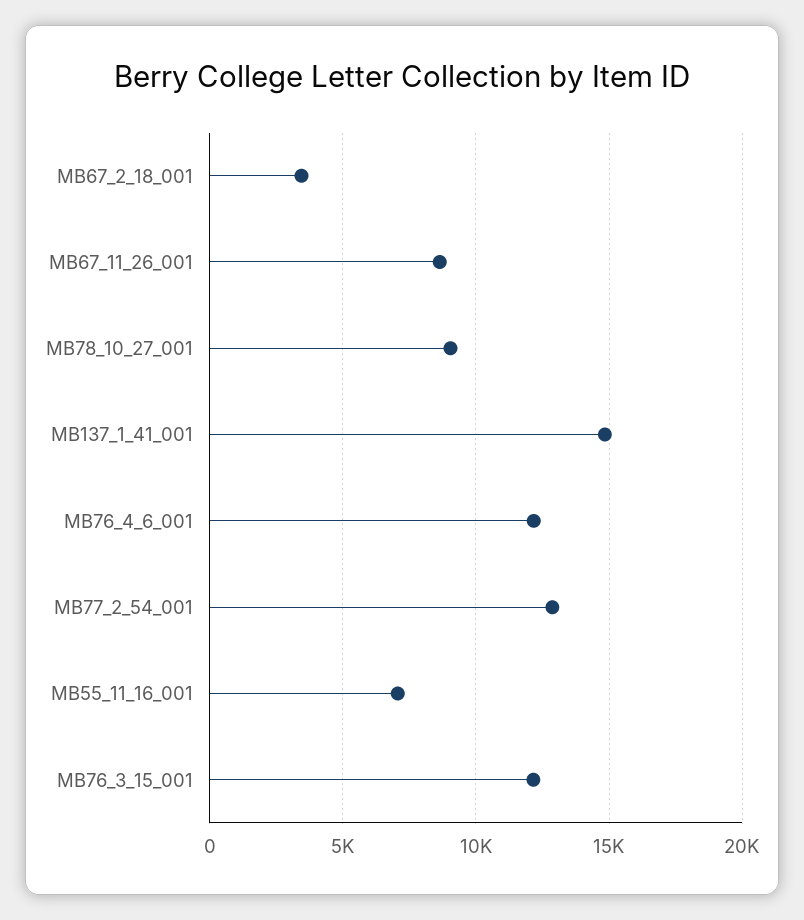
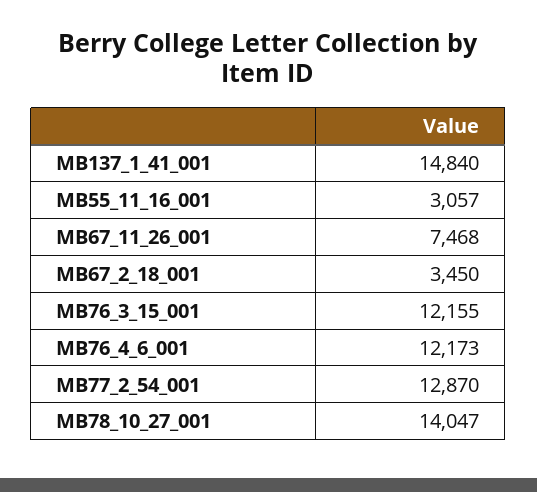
MB67_11_26_001: 8500 -> 7468
MB78_10_27_001: 9000 -> 14047
MB55_11_16_001: 7000 -> 3057

